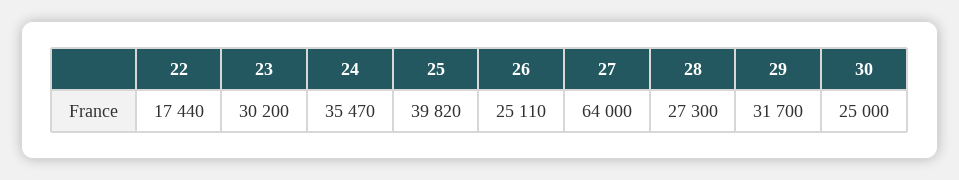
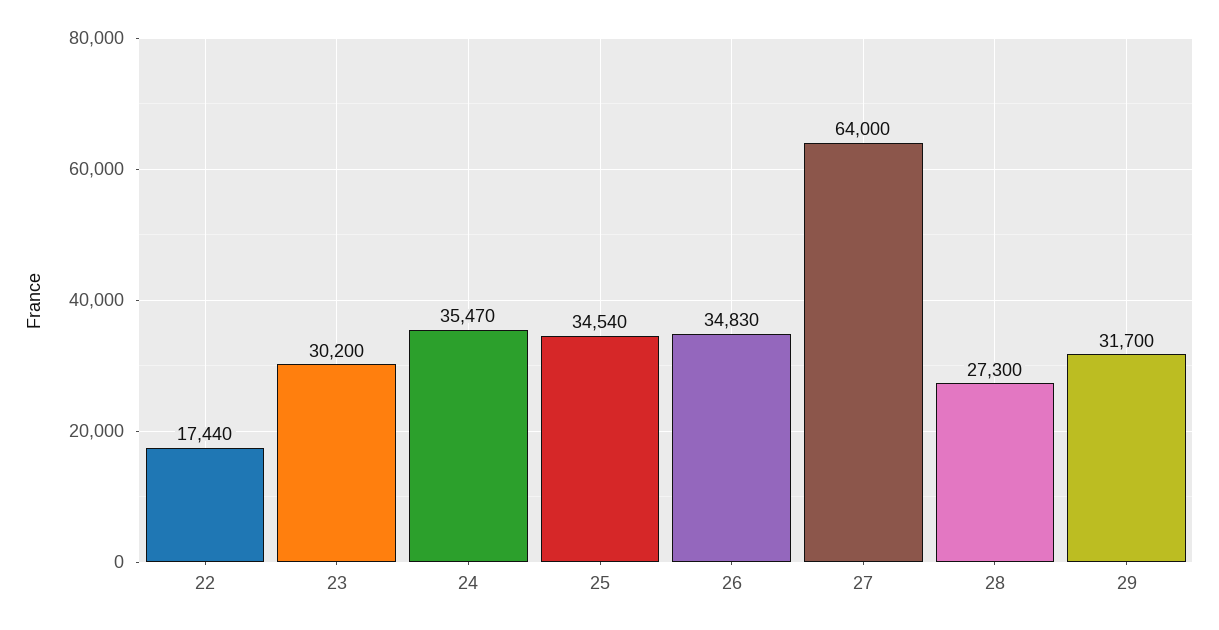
25: 39820 -> 34540
26: 25110 -> 34830
30: 25000 -> none

